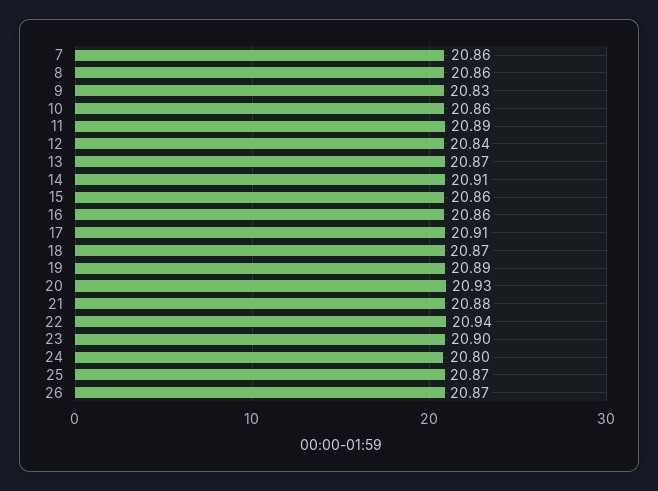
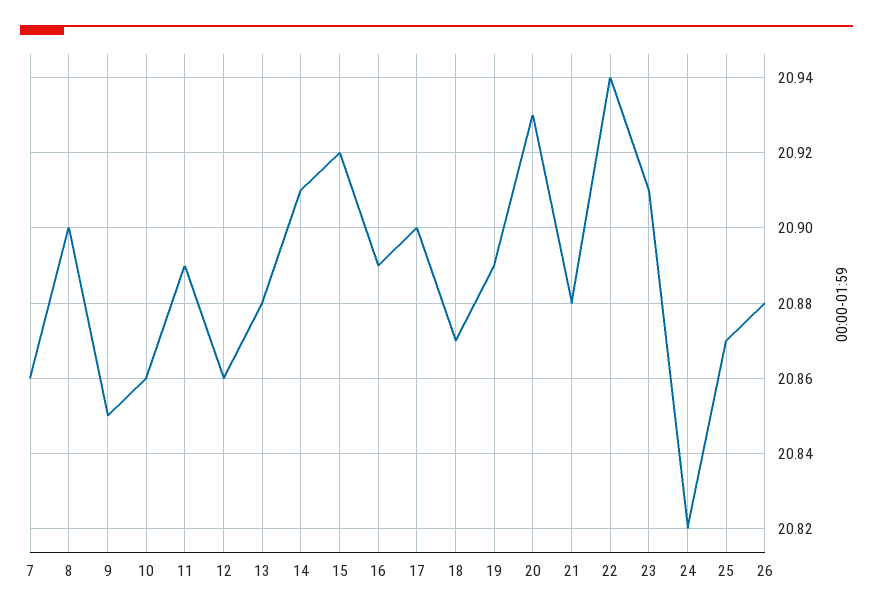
8: 20.86 -> 20.9
9: 20.83 -> 20.85
12: 20.84 -> 20.86
13: 20.87 -> 20.88
15: 20.86 -> 20.92
16: 20.86 -> 20.89
17: 20.91 -> 20.9
23: 20.9 -> 20.91
24: 20.8 -> 20.82
26: 20.87 -> 20.88

